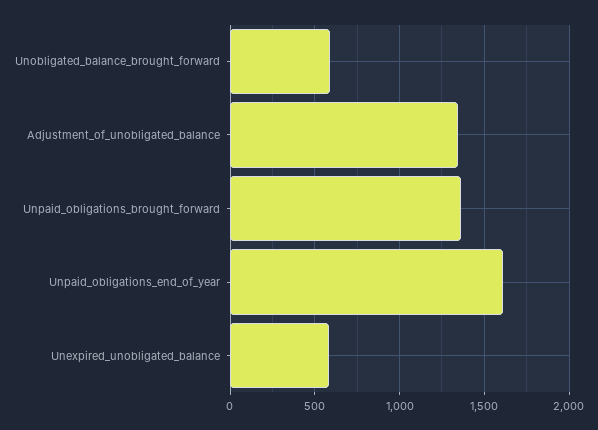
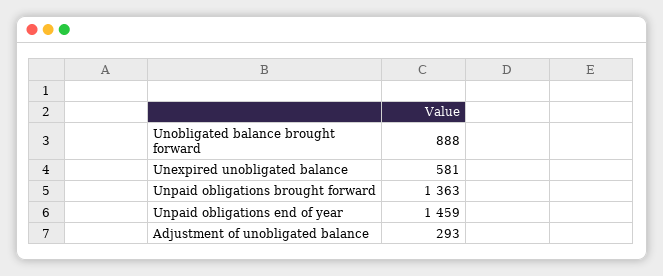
Unobligated_balance_brought_forward: 600 -> 888
Adjustment_of_unobligated_balance: 1350 -> 293
Unpaid_obligations_end_of_year: 1600 -> 1459

